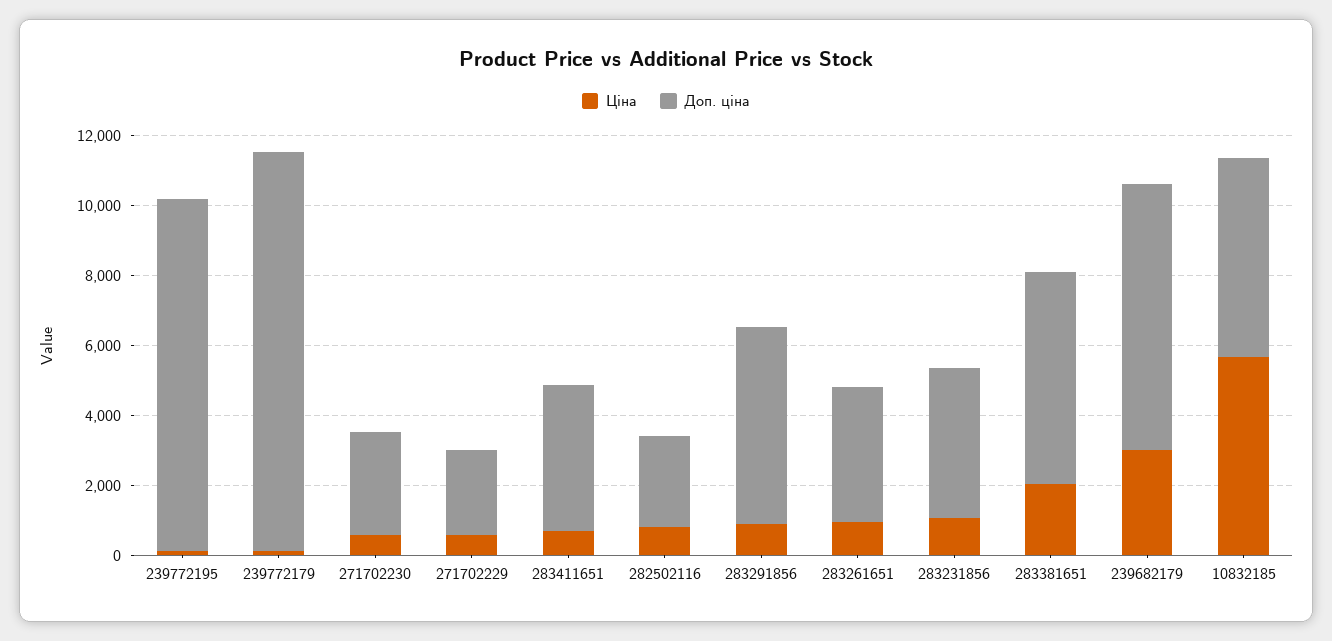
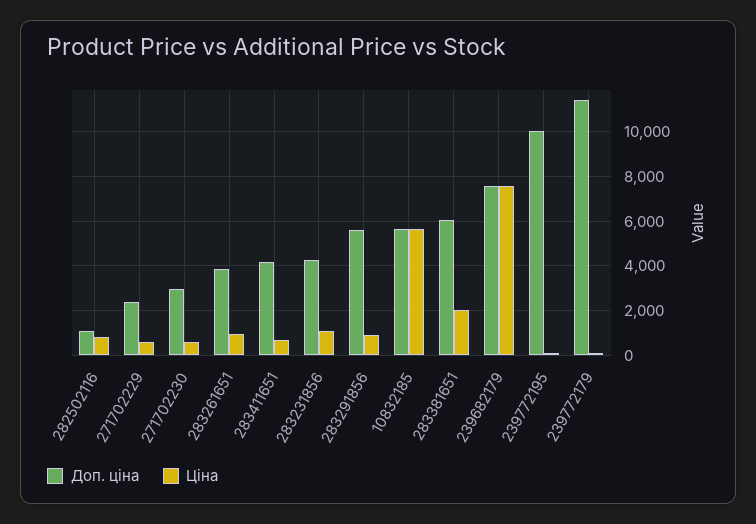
Доп. ціна, 282502116: 2500 -> 1000
Ціна, 239682179: 3000 -> 7500

